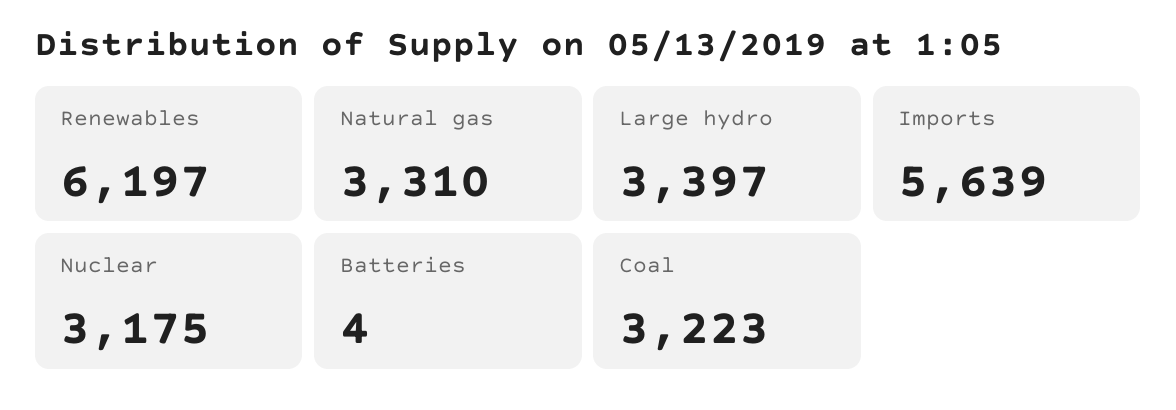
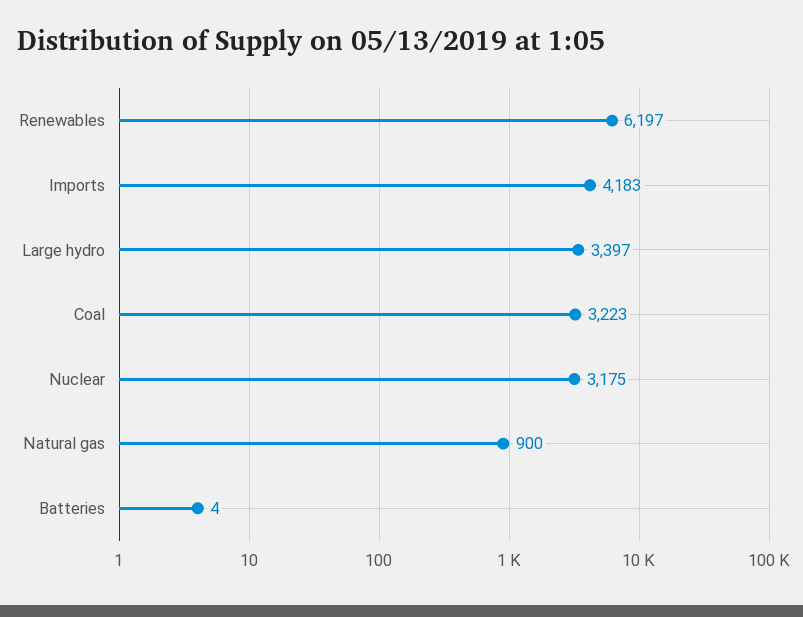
Natural gas: 3310 -> 900
Imports: 5639 -> 4183

